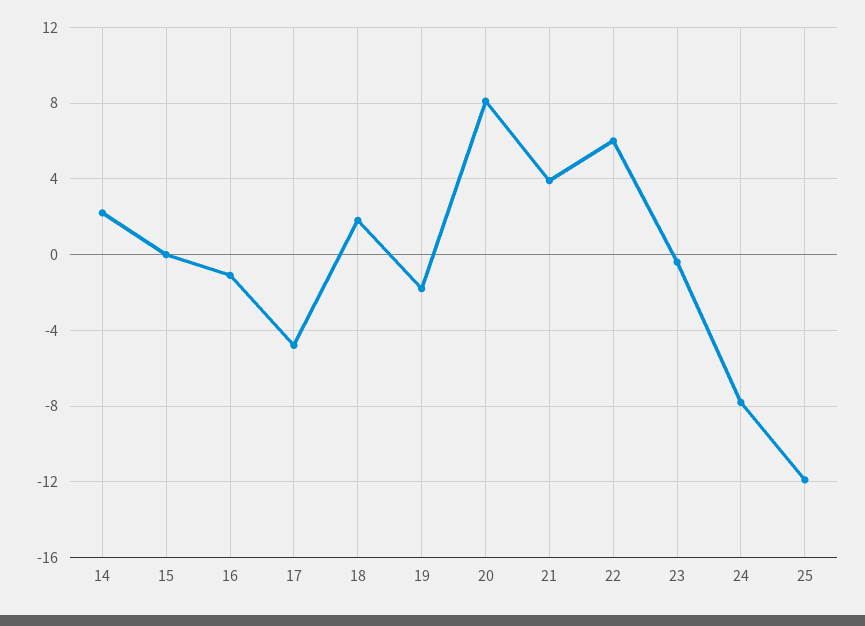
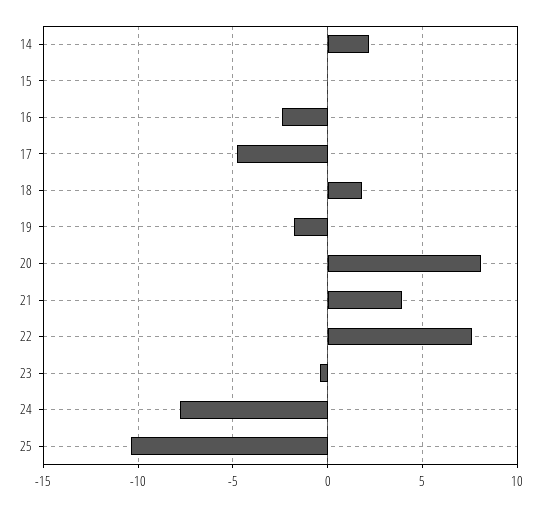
16: -1 -> -2.5
22: 6 -> 7.5
25: -12 -> -10.5

